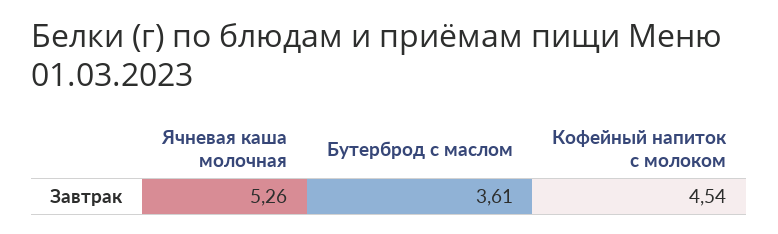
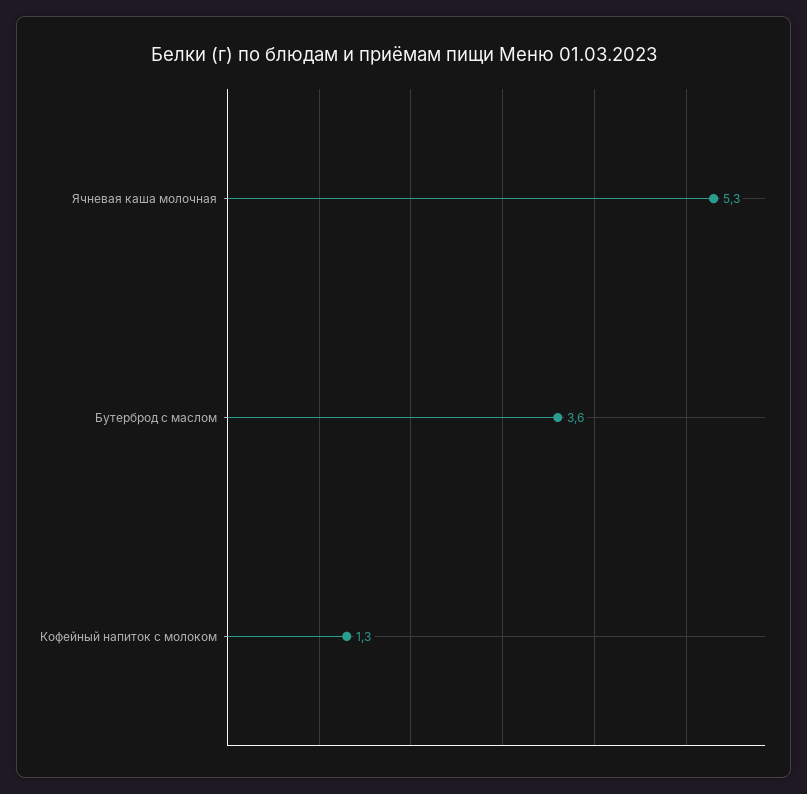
Кофейный напиток с молоком: 4.54 -> 1.3

